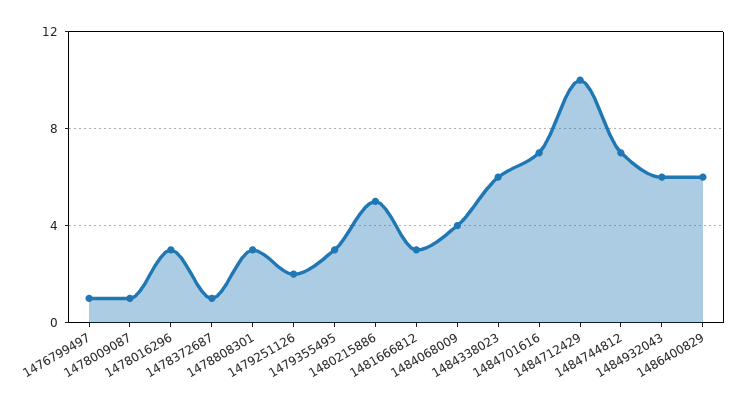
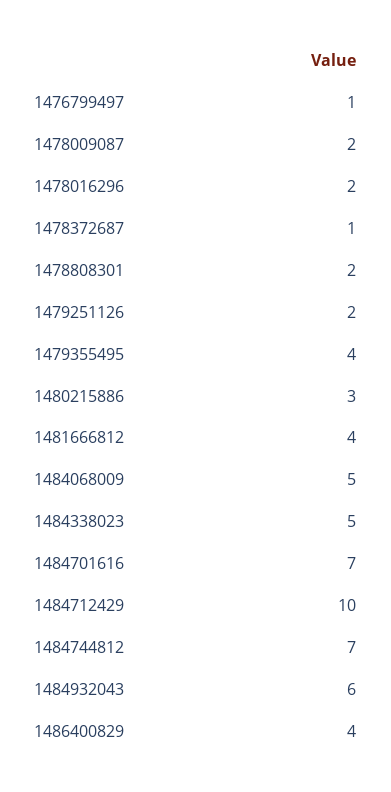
1478009087: 1 -> 2
1478016296: 3 -> 2
1478808301: 3 -> 2
1479355495: 3 -> 4
1480215886: 5 -> 3
1481666812: 3 -> 4
1484068009: 4 -> 5
1484338023: 6 -> 5
1486400829: 6 -> 4

